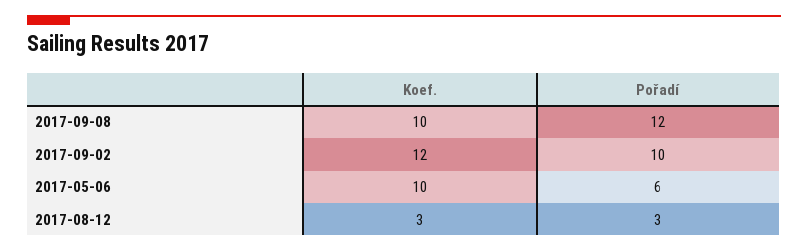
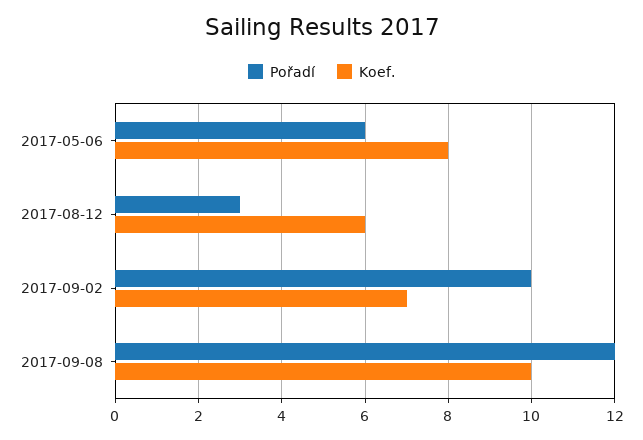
Koef., 2017-09-02: 12 -> 7
Koef., 2017-05-06: 10 -> 8
Koef., 2017-08-12: 3 -> 6

